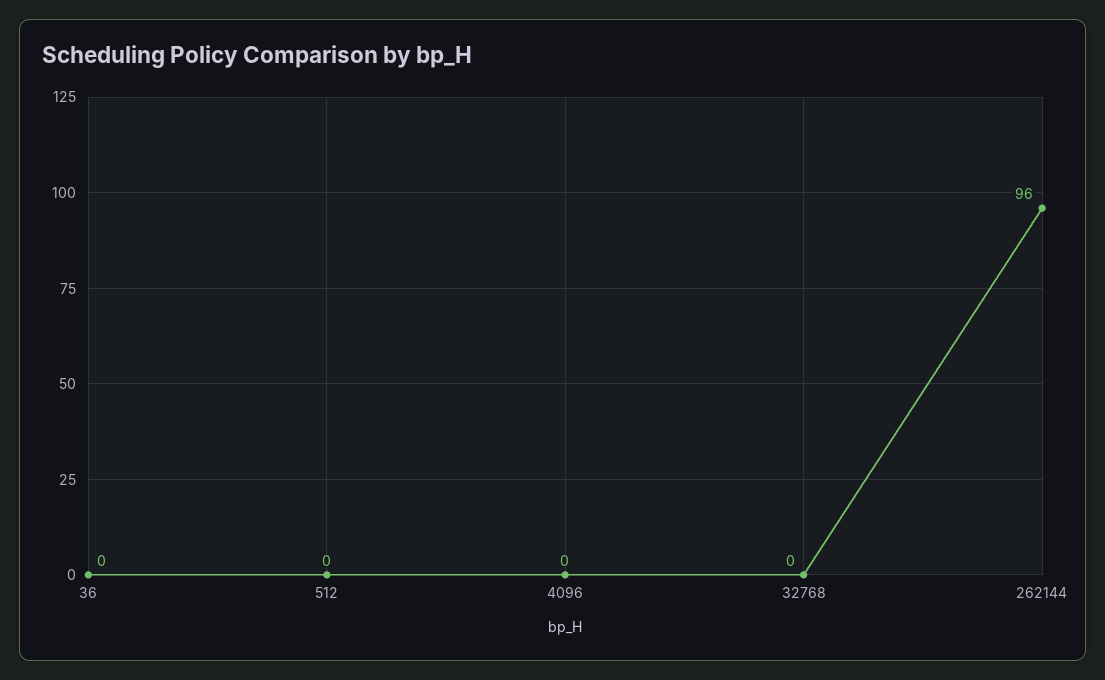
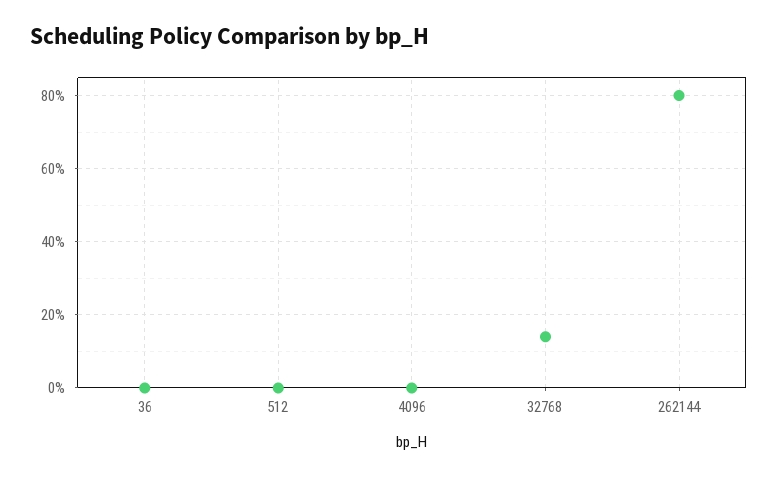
32768: 0 -> 15
262144: 96 -> 80

